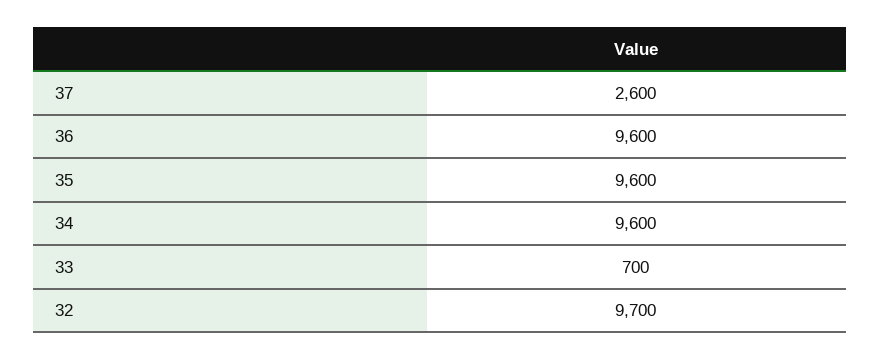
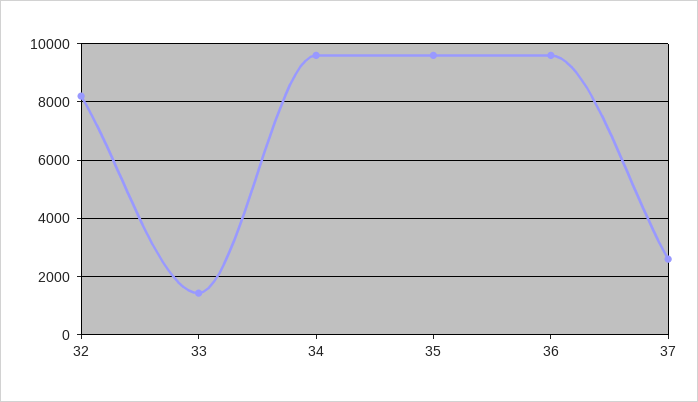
33: 700 -> 1500
32: 9700 -> 8250

